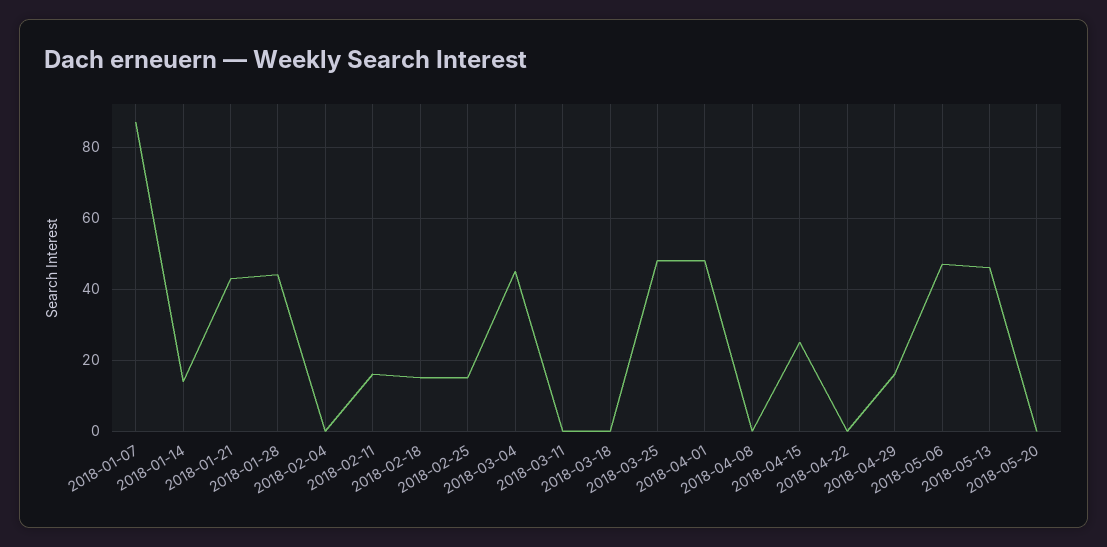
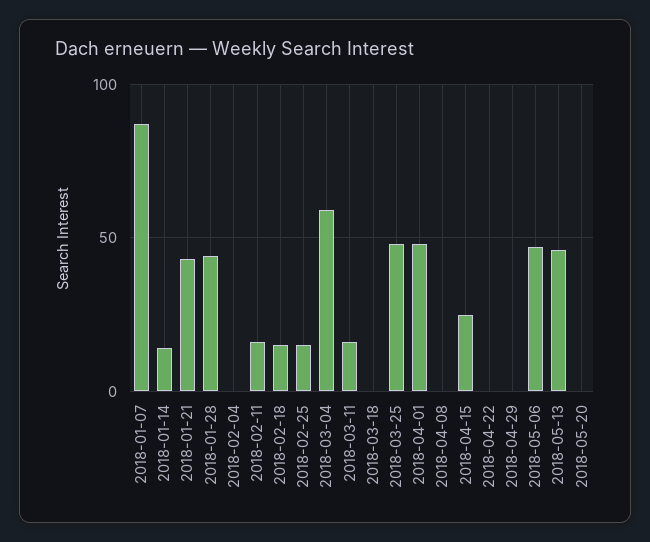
2018-03-04: 45 -> 60
2018-03-11: 0 -> 15
2018-04-29: 15 -> 0

